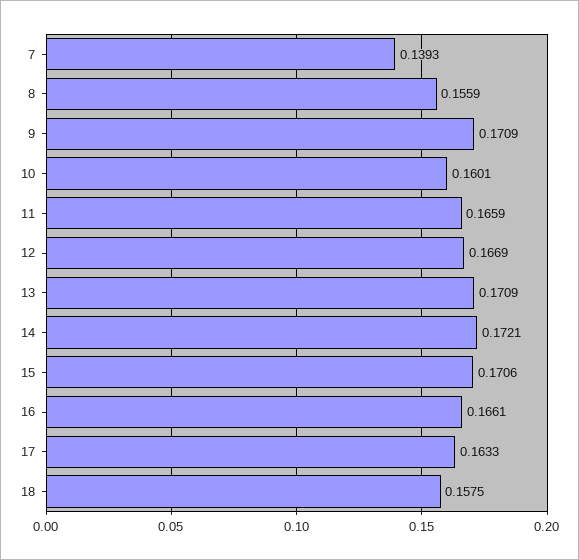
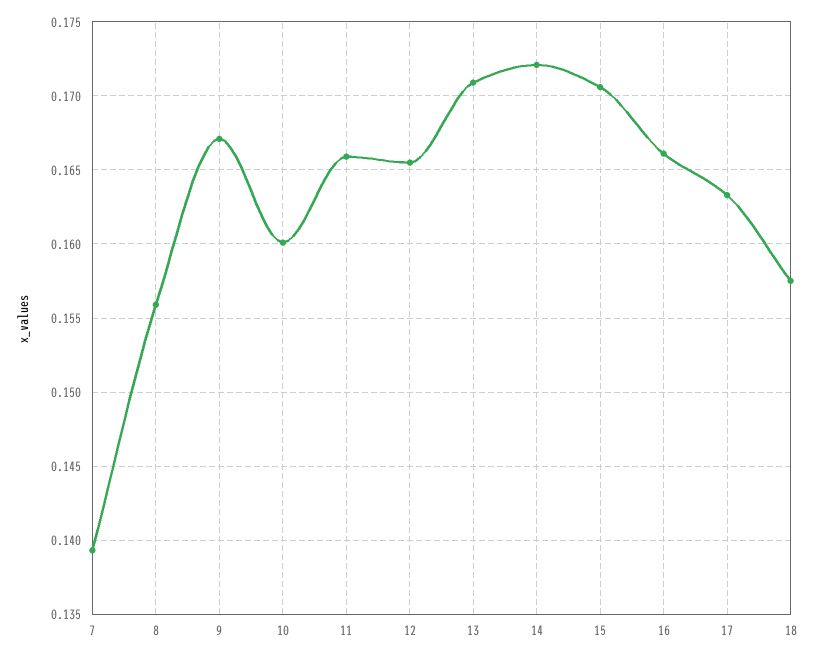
9: 0.1709 -> 0.167
12: 0.1669 -> 0.1655

